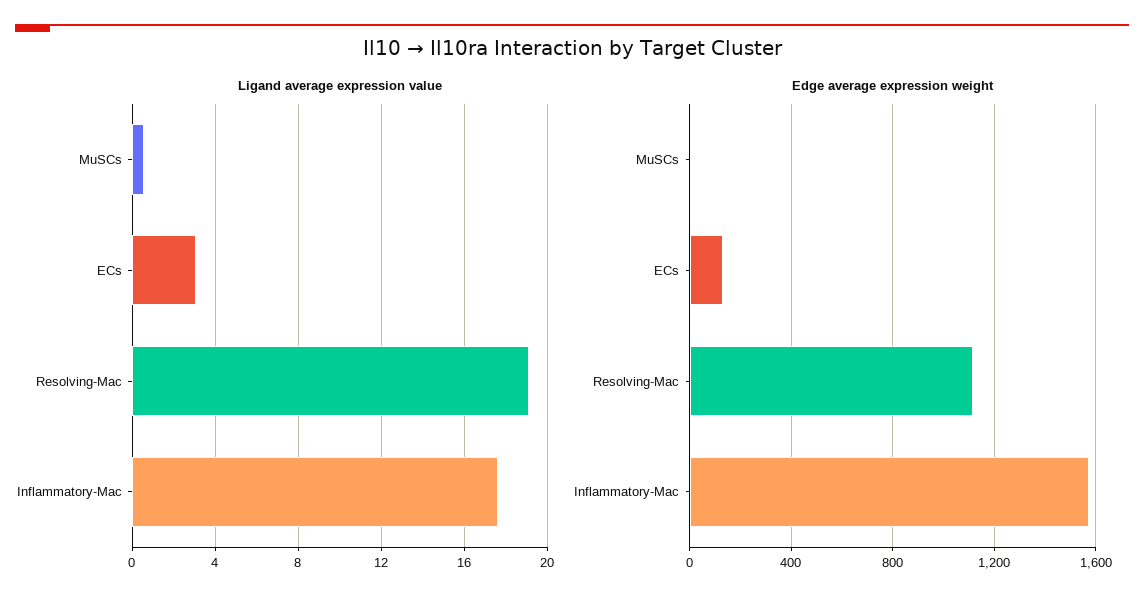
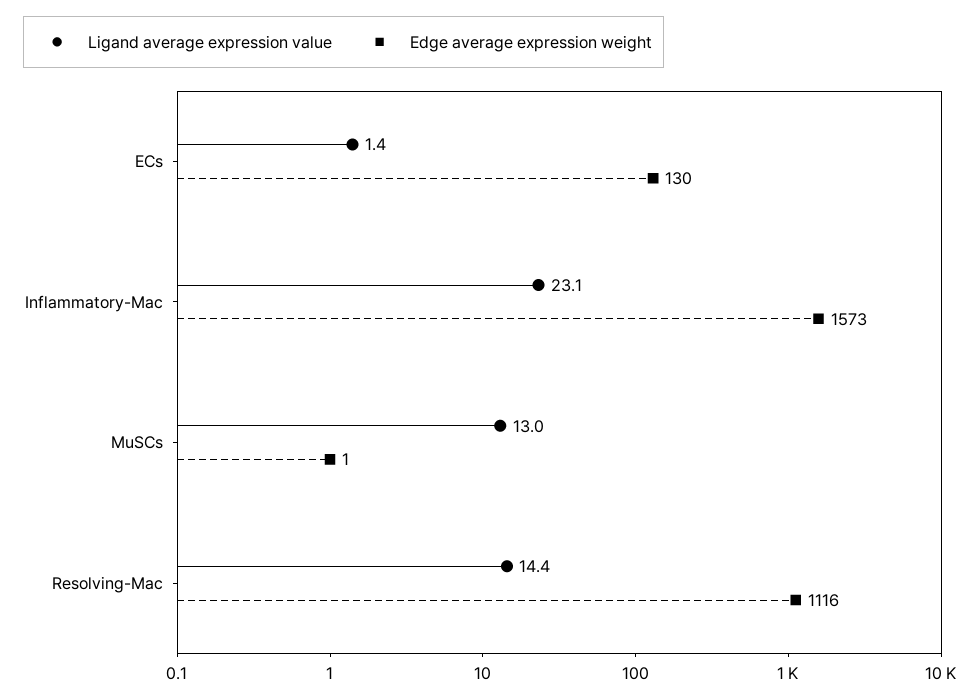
Ligand average expression value, MuSCs: 0.5 -> 13
Ligand average expression value, ECs: 3 -> 1.4
Ligand average expression value, Resolving-Mac: 19 -> 14.4
Ligand average expression value, Inflammatory-Mac: 17.5 -> 23.1

